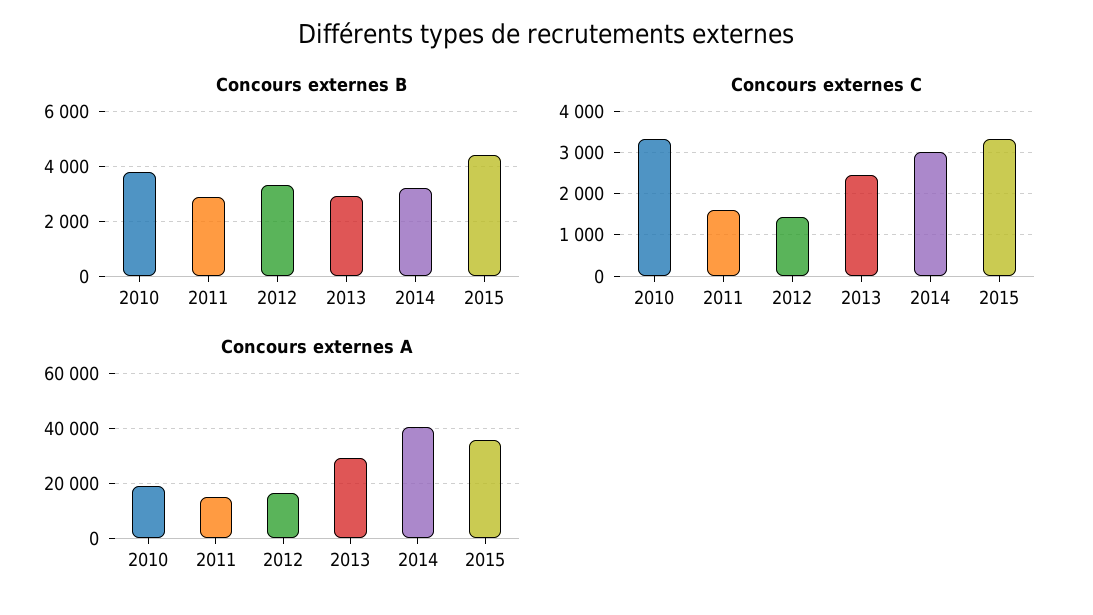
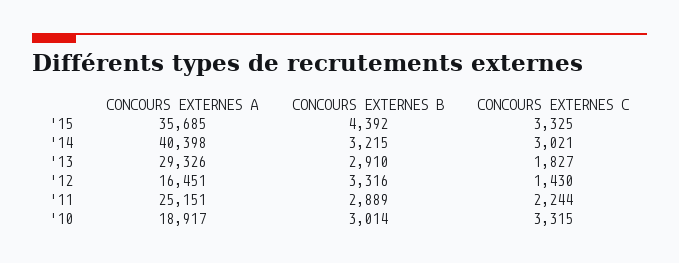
Concours externes B, 2010: 3750 -> 3014
Concours externes C, 2011: 1600 -> 2244
Concours externes C, 2013: 2400 -> 1827
Concours externes A, 2011: 15000 -> 25151

